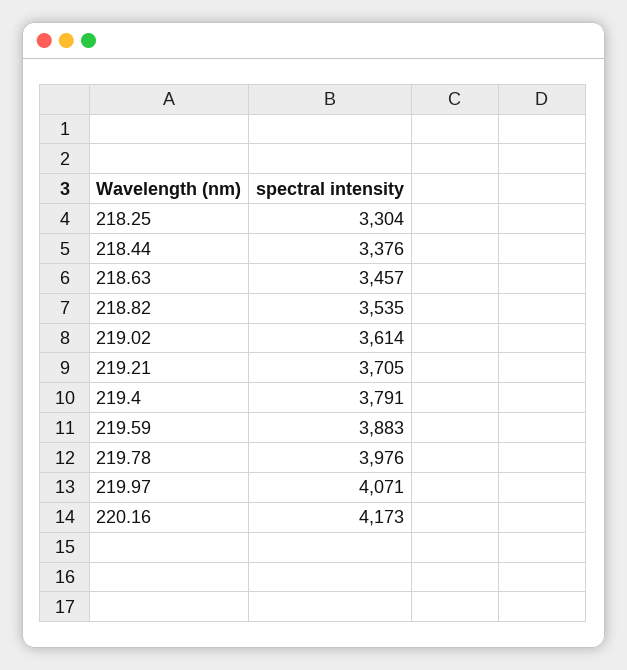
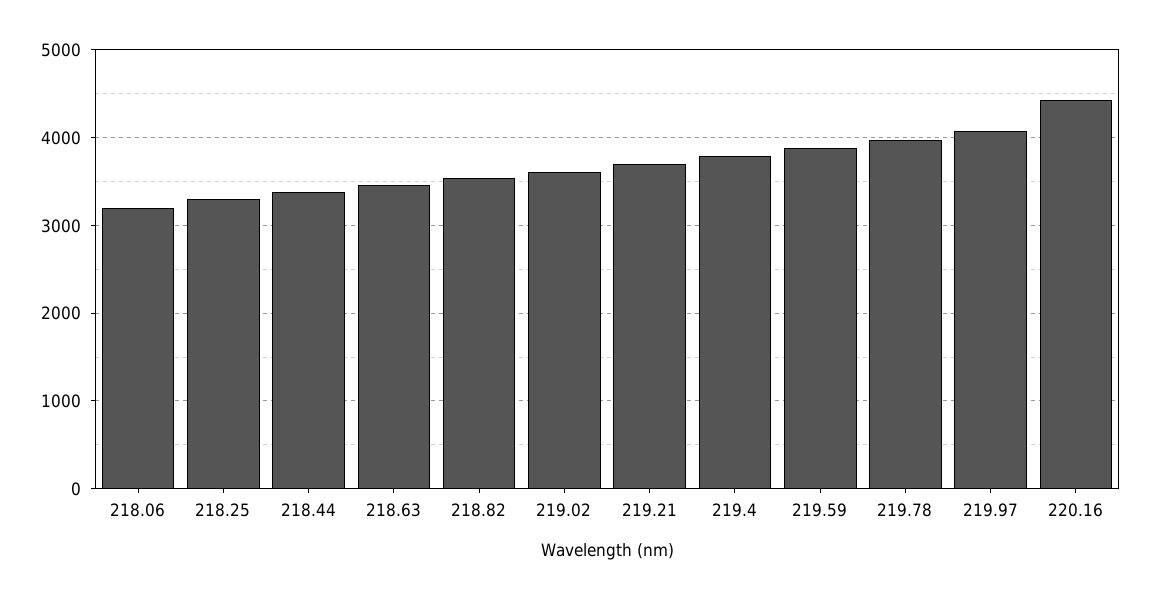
220.16: 4173 -> 4400
218.06: none -> 3200

